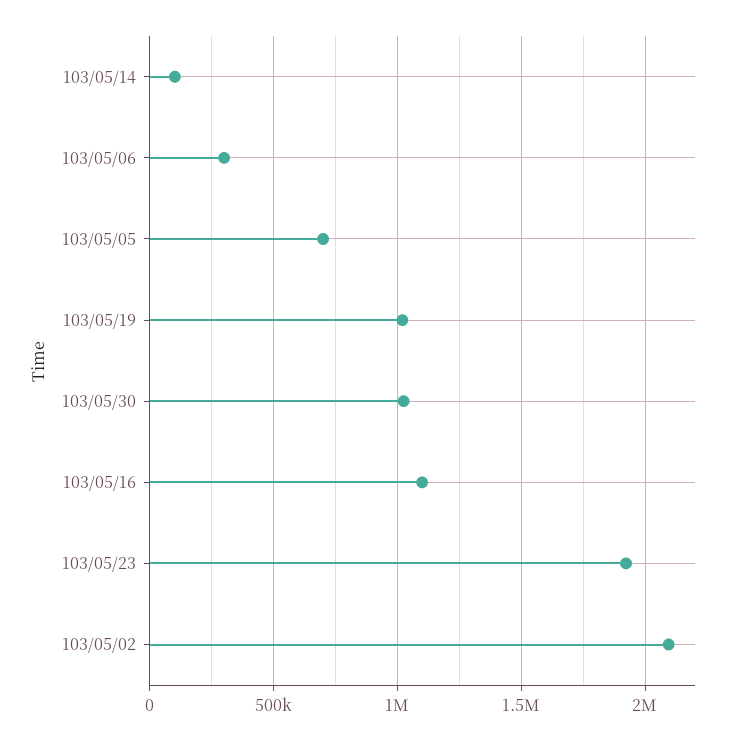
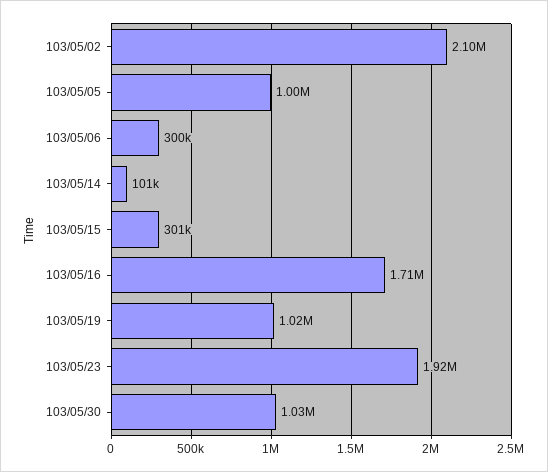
103/05/05: 700000 -> 1000000
103/05/16: 1100000 -> 1710000
103/05/15: none -> 301000

